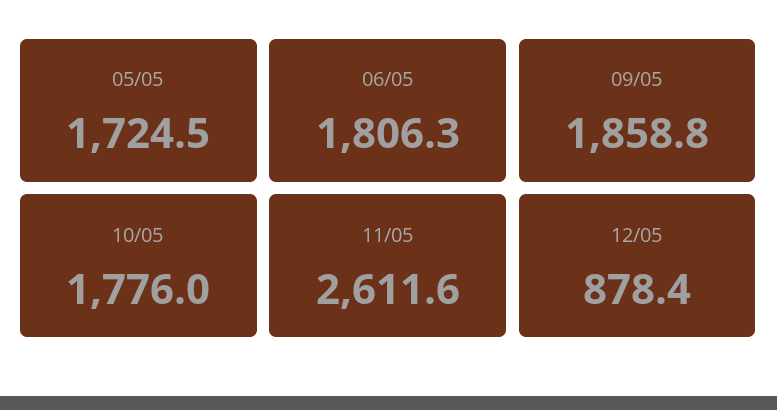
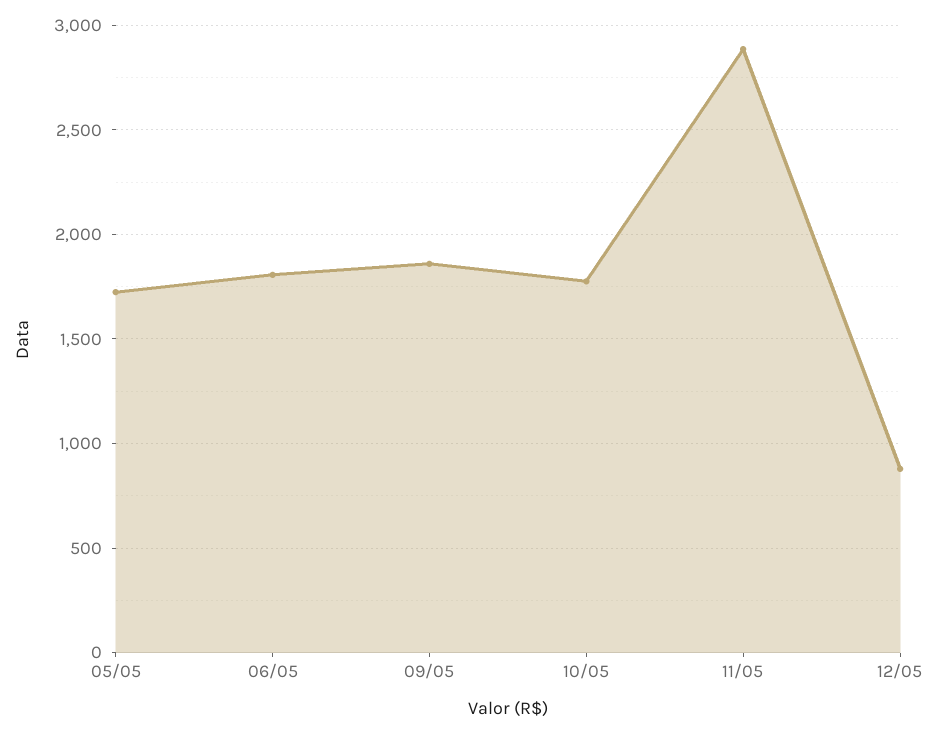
11/05: 2611.6 -> 2900

